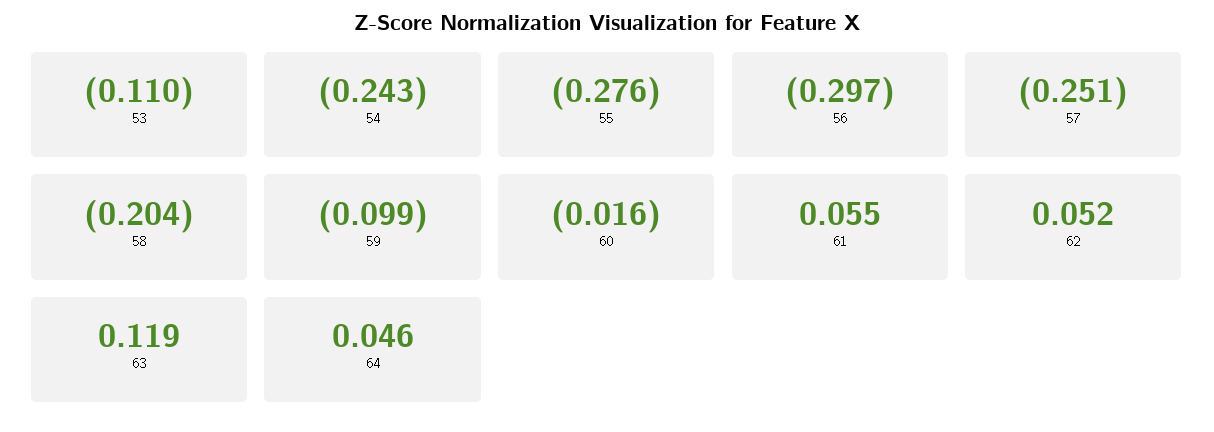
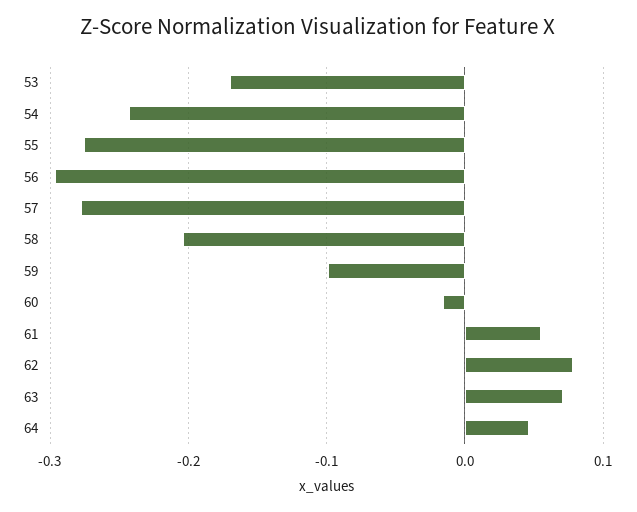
53: -0.11 -> -0.17
57: -0.251 -> -0.28
62: 0.052 -> 0.08
63: 0.119 -> 0.07

